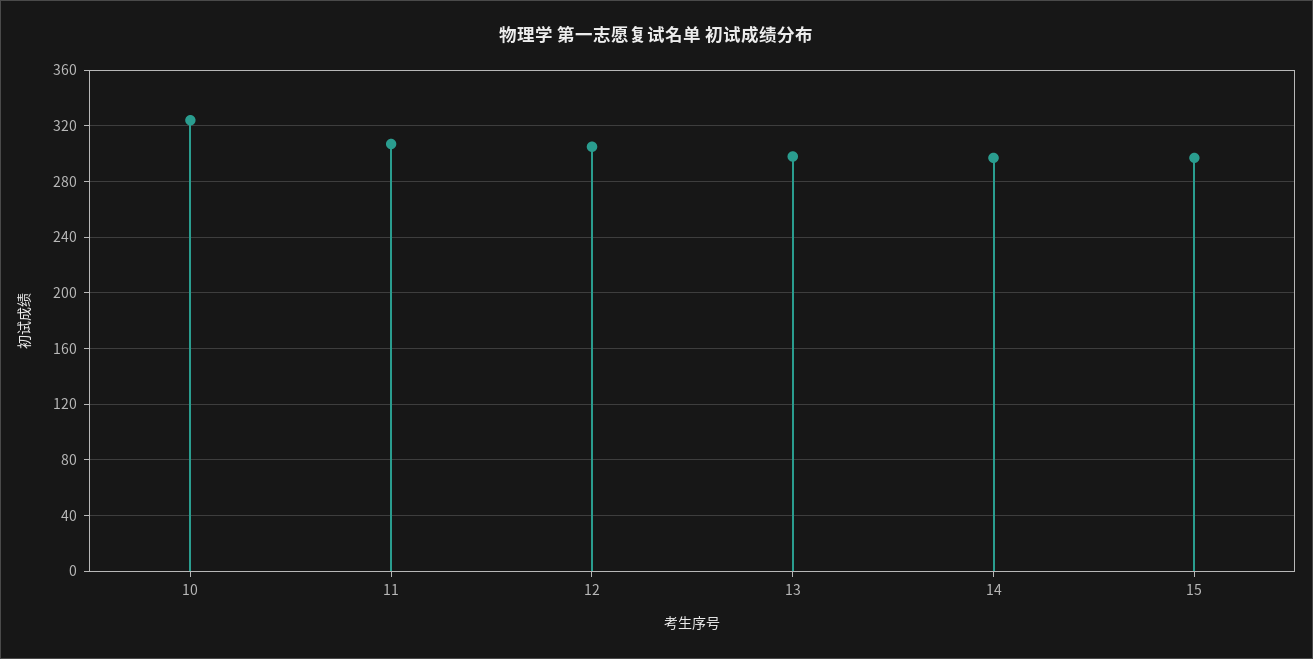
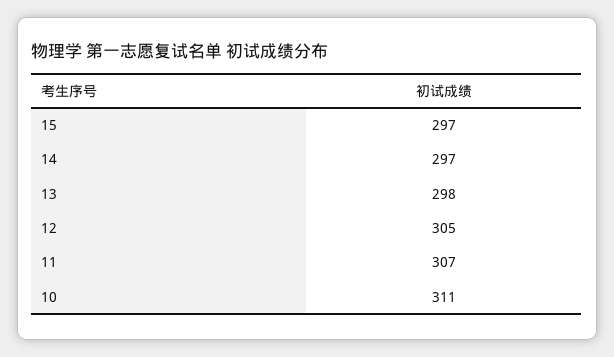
10: 325 -> 311

